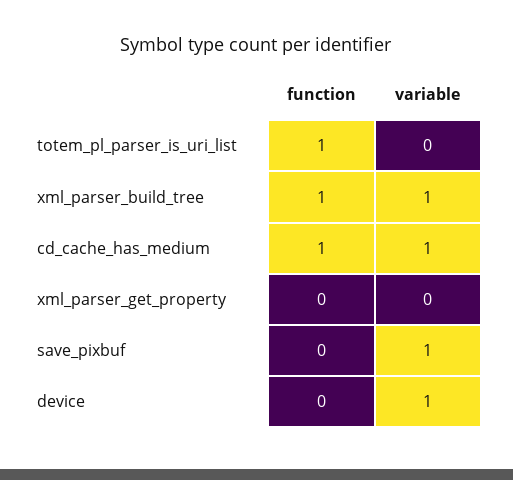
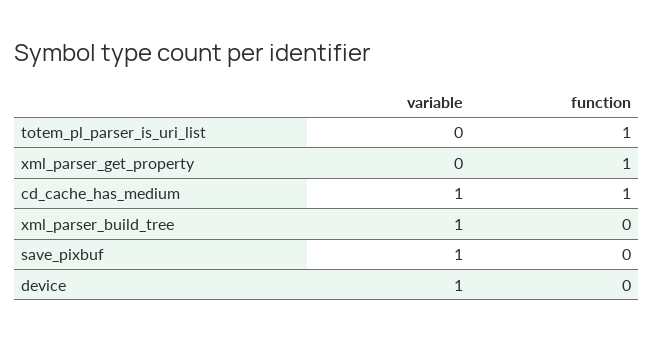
function, xml_parser_build_tree: 1 -> 0
function, xml_parser_get_property: 0 -> 1

